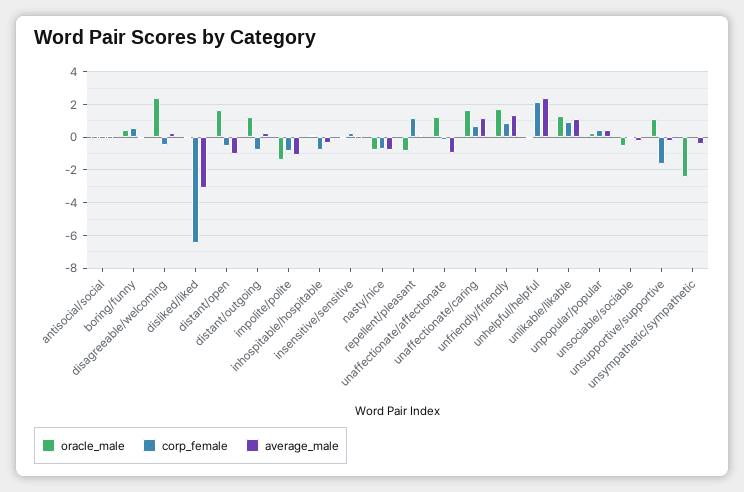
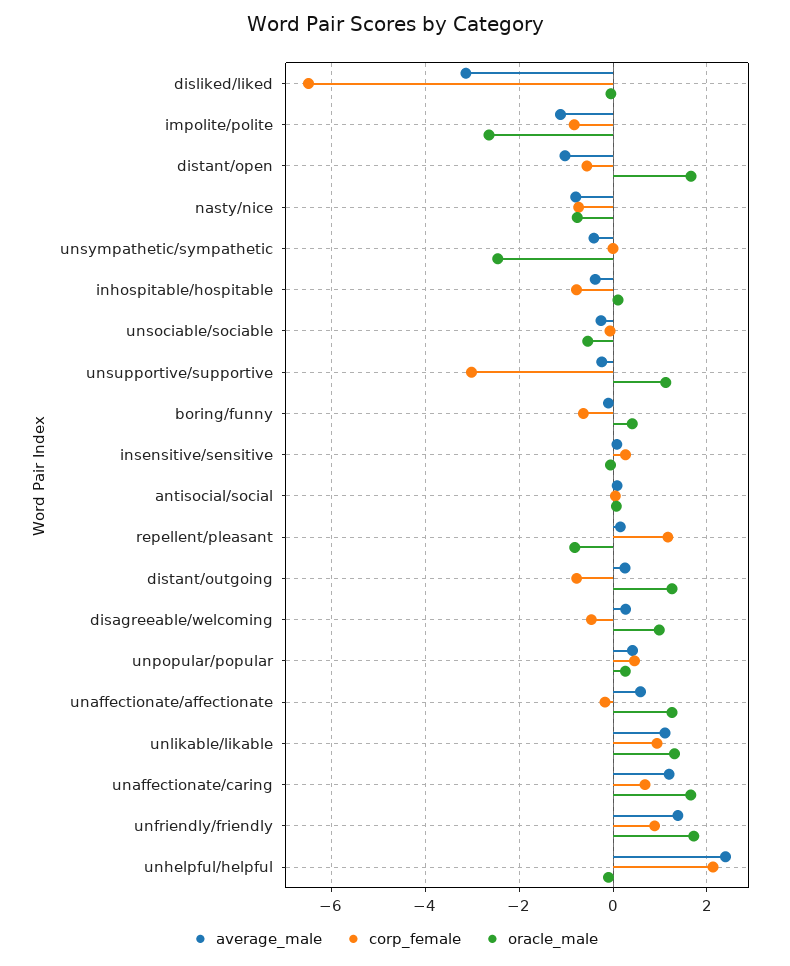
corp_female, boring/funny: 0.5 -> -0.6
oracle_male, disagreeable/welcoming: 2.5 -> 1
oracle_male, impolite/polite: -1.5 -> -2.6
average_male, unaffectionate/affectionate: -1 -> 0.6
corp_female, unsupportive/supportive: -1.5 -> -3

